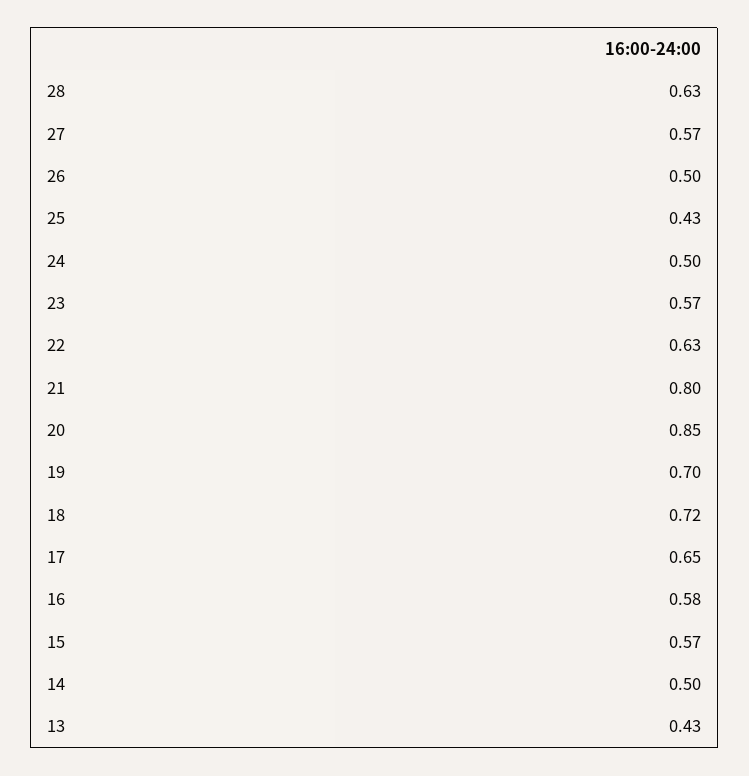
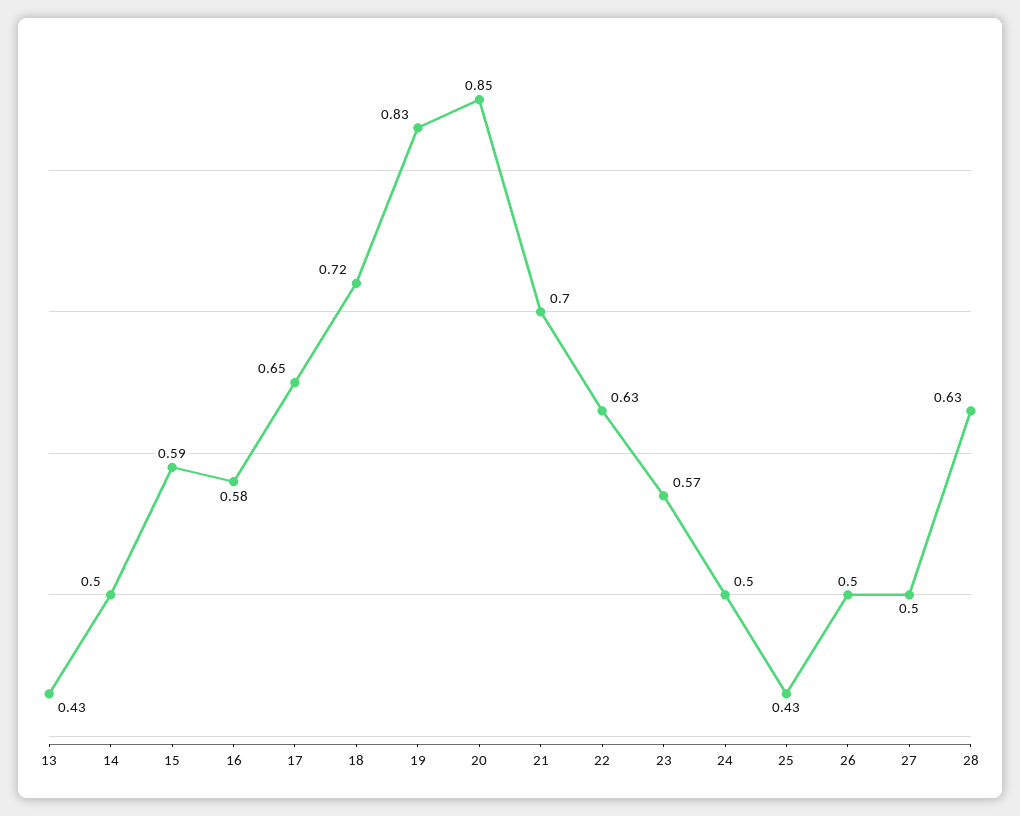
27: 0.57 -> 0.5
21: 0.8 -> 0.7
19: 0.7 -> 0.83
15: 0.57 -> 0.59

